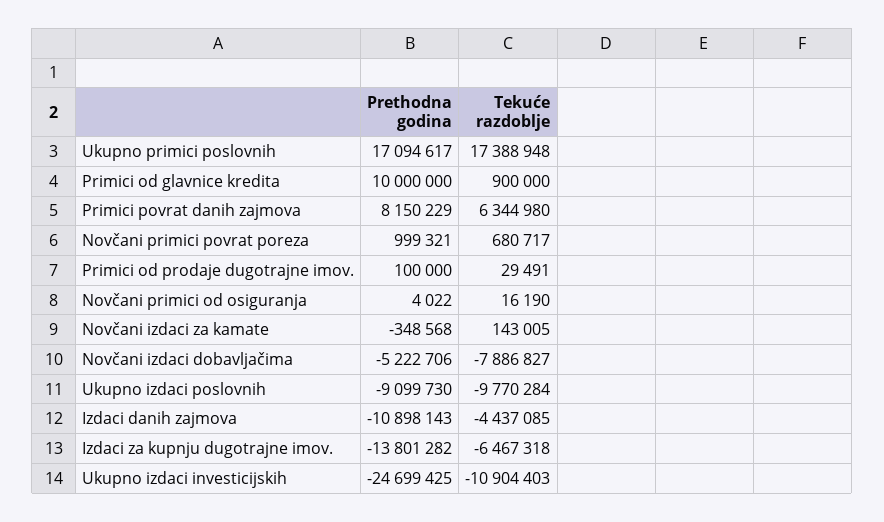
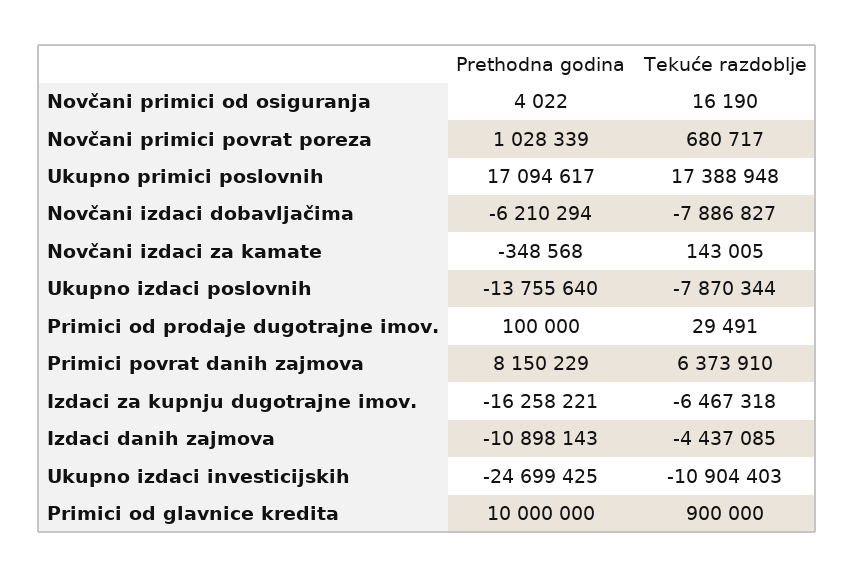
Tekuće razdoblje, Primici povrat danih zajmova: 6344980 -> 6373910
Prethodna godina, Novčani primici povrat poreza: 999321 -> 1028339
Prethodna godina, Novčani izdaci dobavljačima: -5222706 -> -6210294
Prethodna godina, Ukupno izdaci poslovnih: -9099730 -> -13755640
Tekuće razdoblje, Ukupno izdaci poslovnih: -9770284 -> -7870344
Prethodna godina, Izdaci za kupnju dugotrajne imov.: -13801282 -> -16258221

